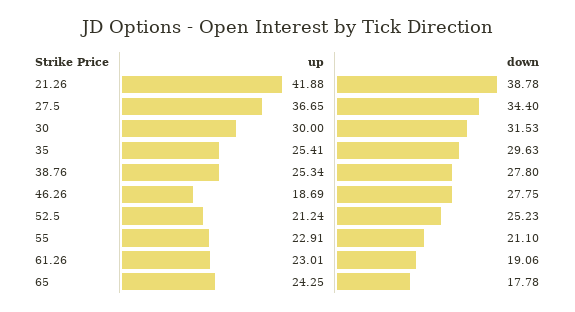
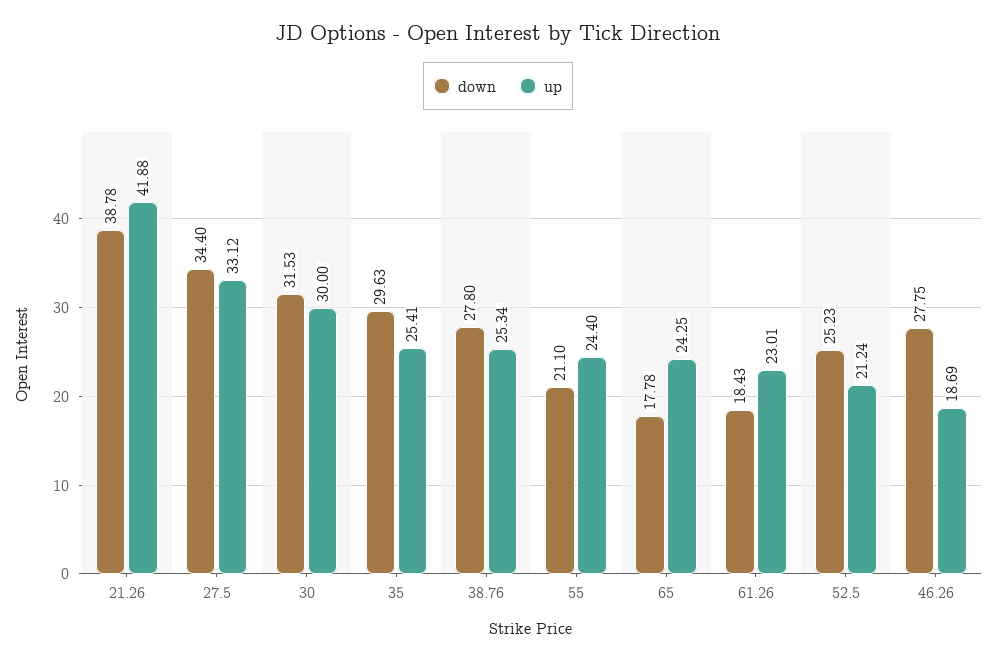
up, 27.5: 36.65 -> 33.12
up, 55: 22.91 -> 24.4
down, 61.26: 19.06 -> 18.43

